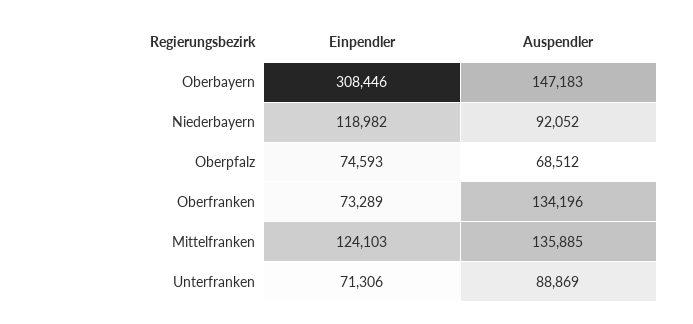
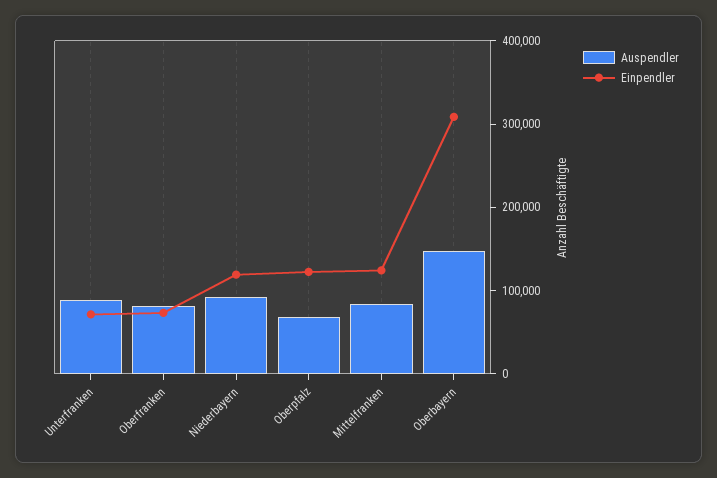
Einpendler, Oberpfalz: 74593 -> 120000
Auspendler, Oberfranken: 134196 -> 80000
Auspendler, Mittelfranken: 135885 -> 80000

